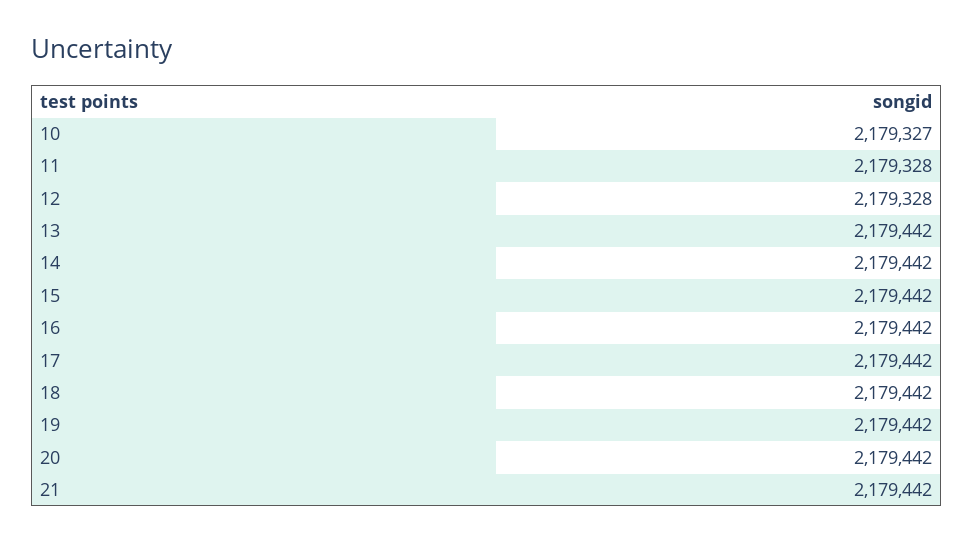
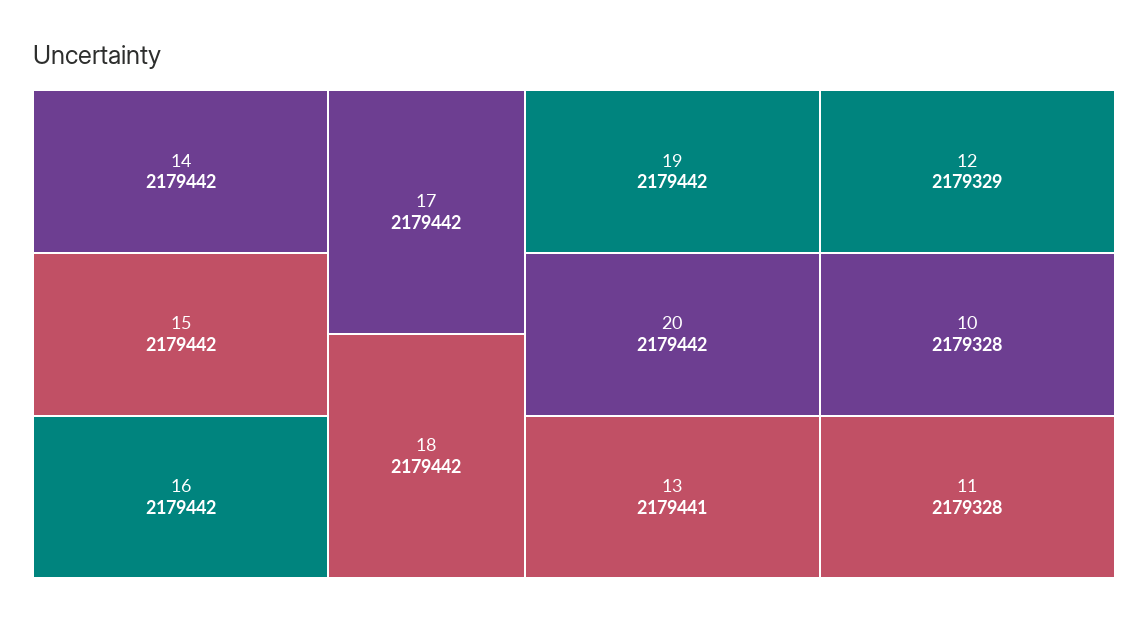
10: 2179327 -> 2179328
12: 2179328 -> 2179329
13: 2179442 -> 2179441
21: 2179442 -> none

